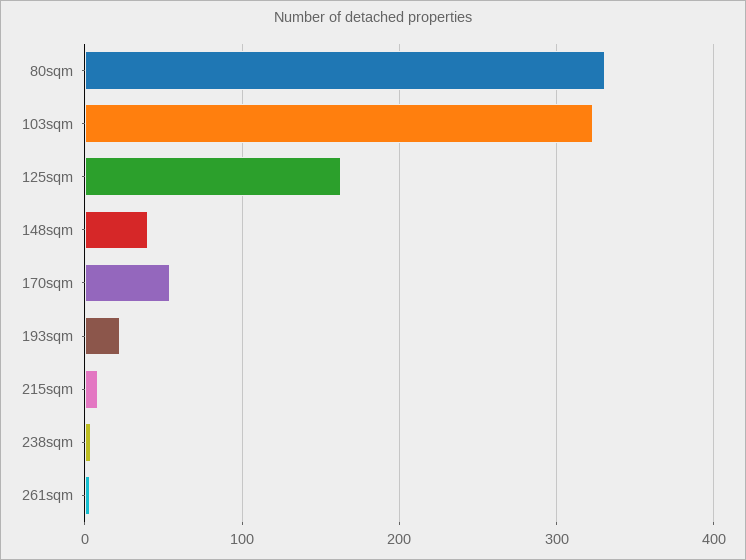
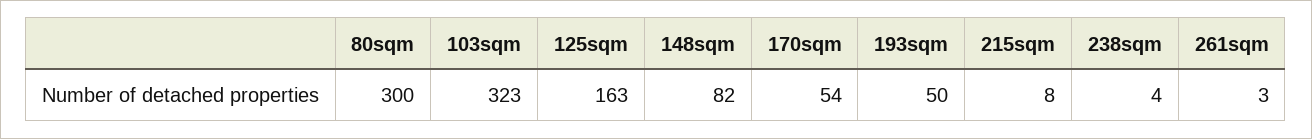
80sqm: 330 -> 300
148sqm: 40 -> 82
193sqm: 20 -> 50

